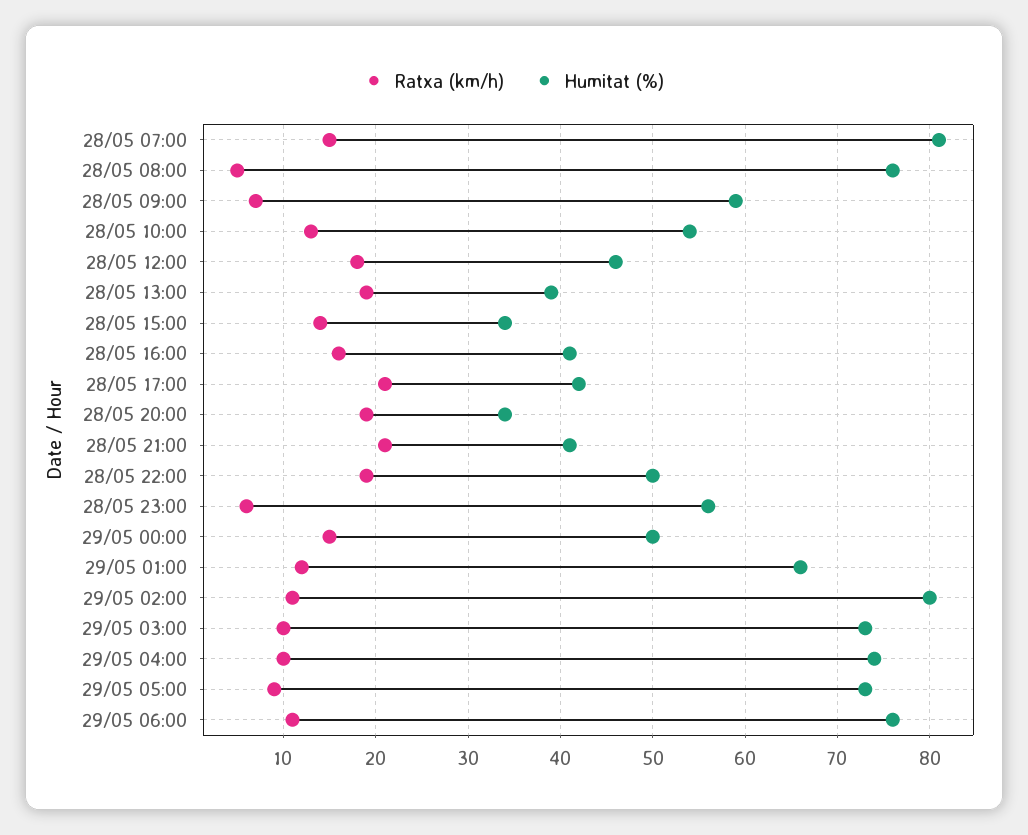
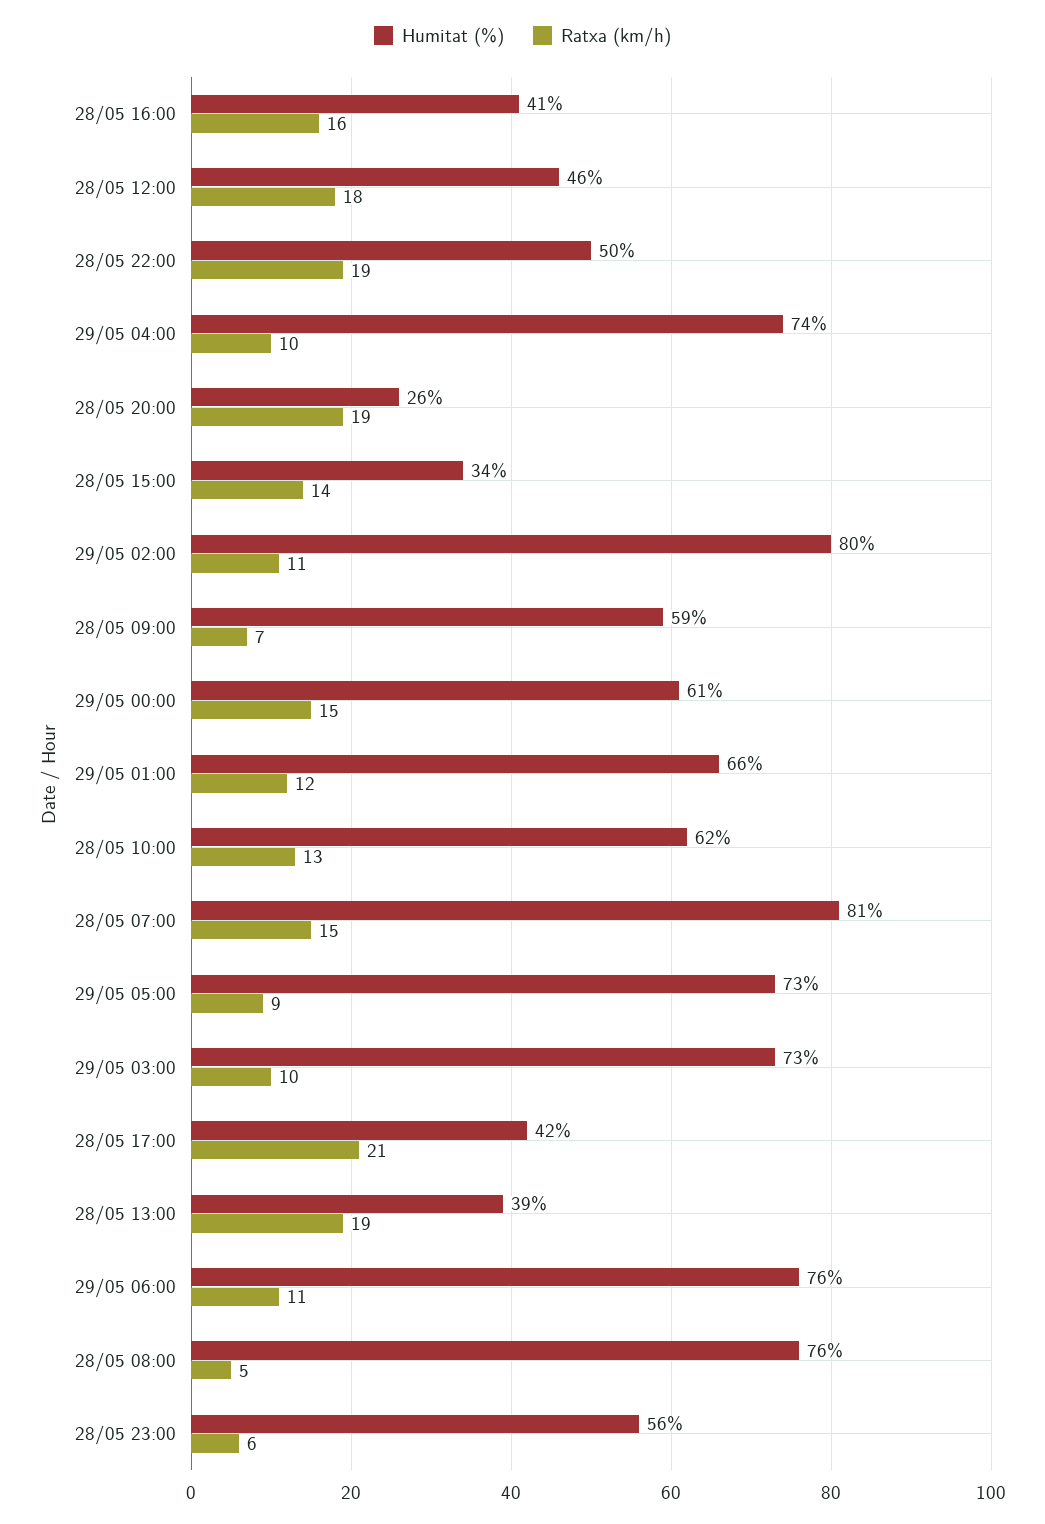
Humitat (%), 28/05 10:00: 54 -> 62
Humitat (%), 28/05 20:00: 34 -> 26
Ratxa (km/h), 28/05 21:00: 21 -> none
Humitat (%), 28/05 21:00: 41 -> none
Humitat (%), 29/05 00:00: 50 -> 61

